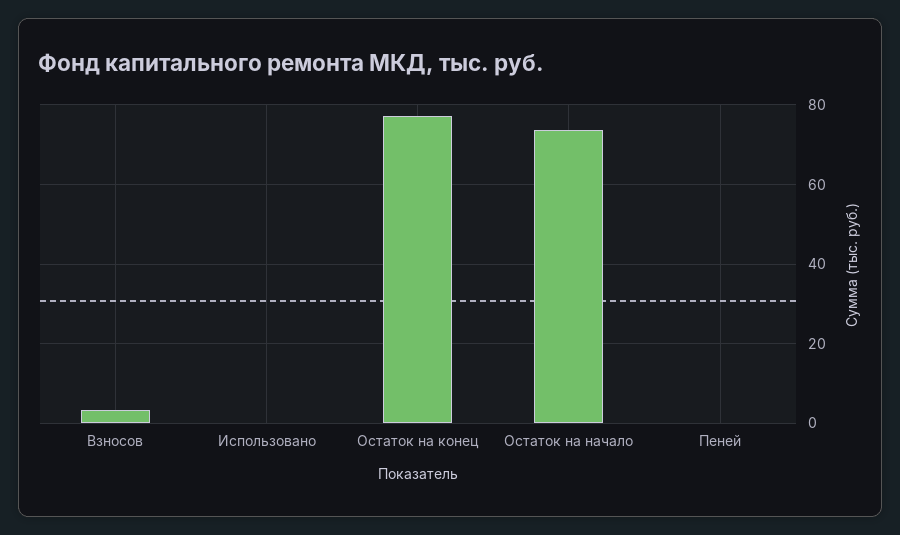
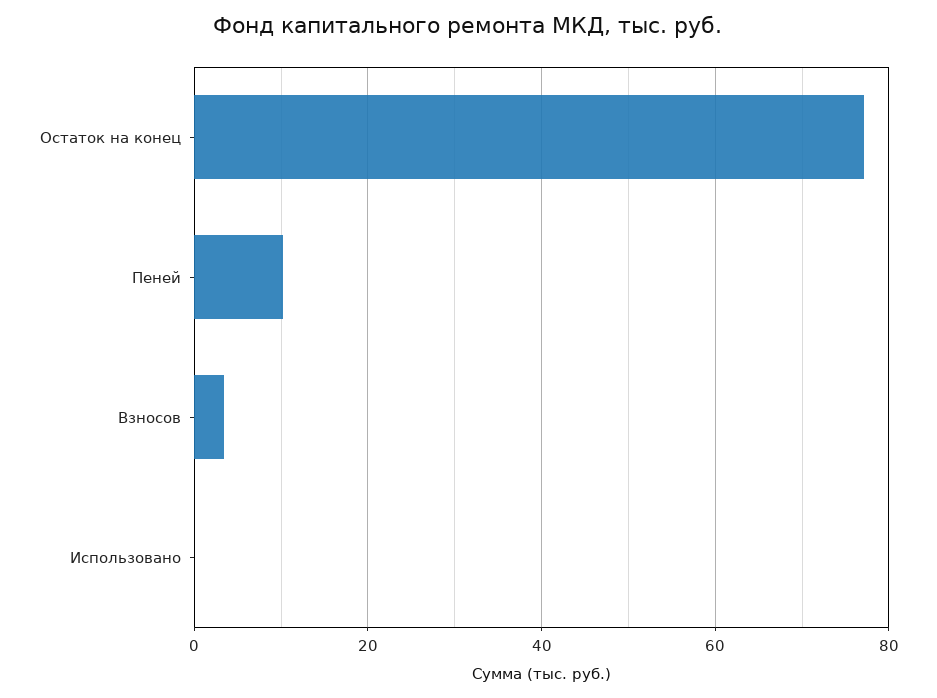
Остаток на начало: 74 -> none
Пеней: 0 -> 10

